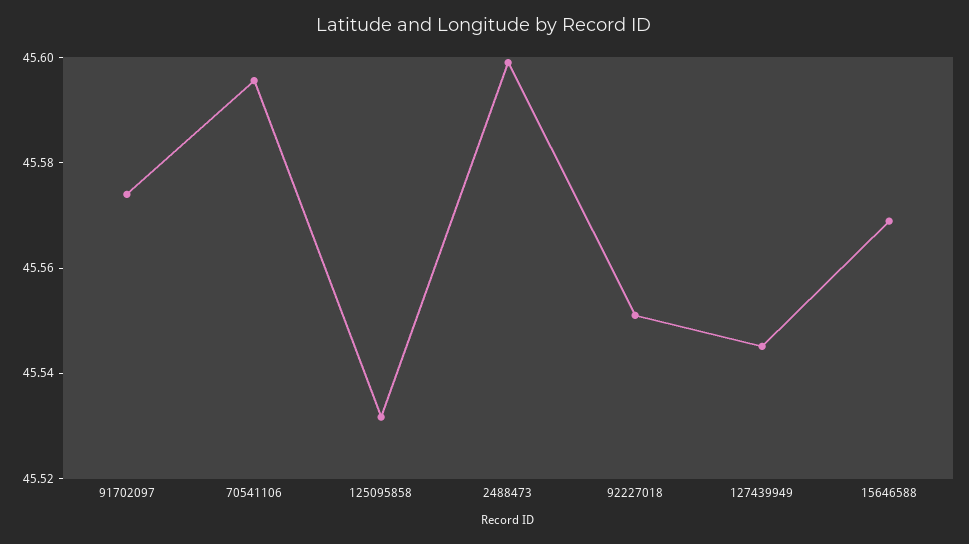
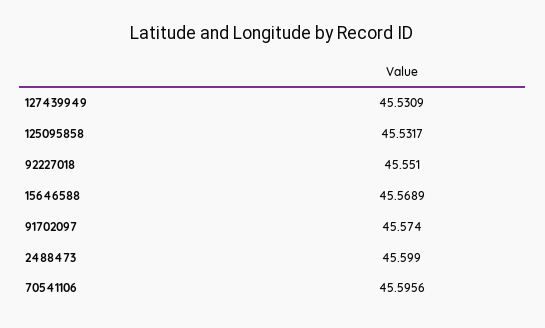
127439949: 45.545 -> 45.5309

